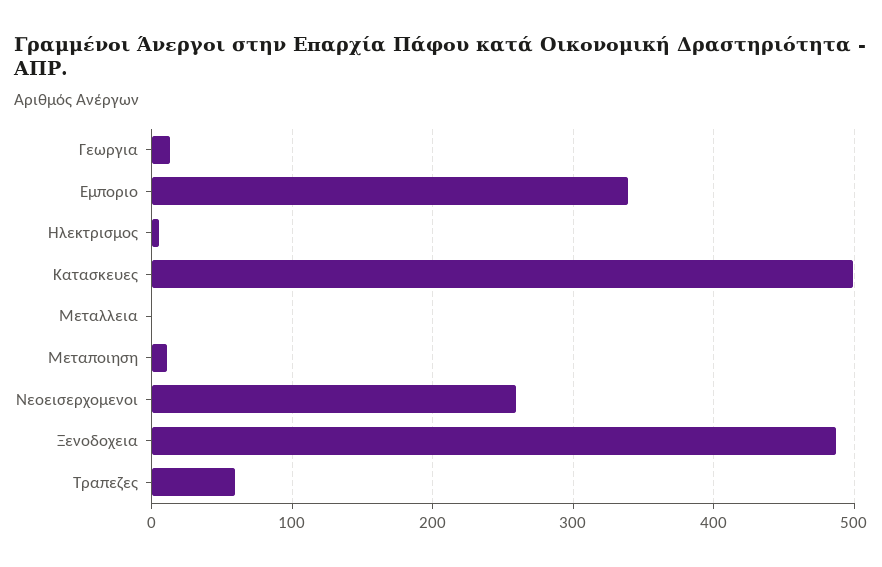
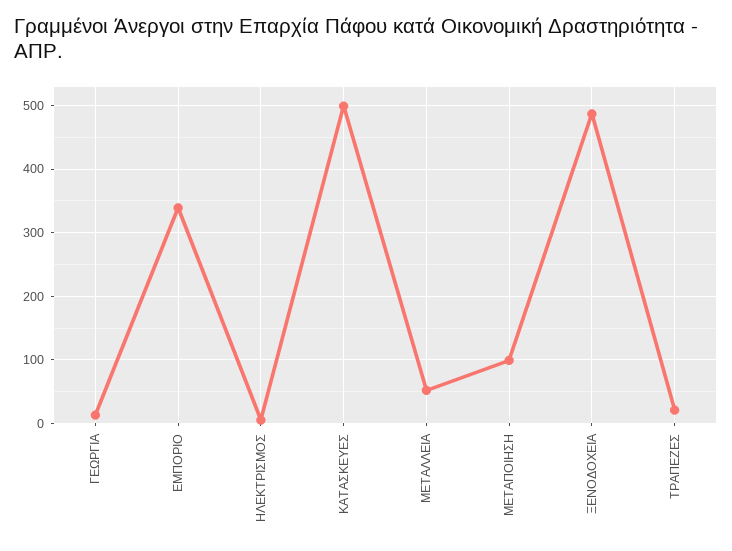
Μεταλλεια: 0 -> 50
Μεταποιηση: 10 -> 100
Νεοεισερχομενοι: 260 -> none
Τραπεζες: 60 -> 20

